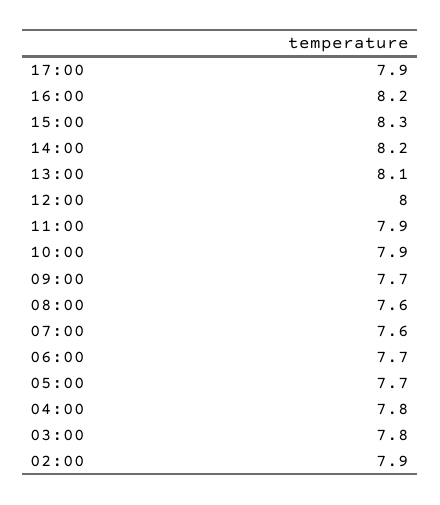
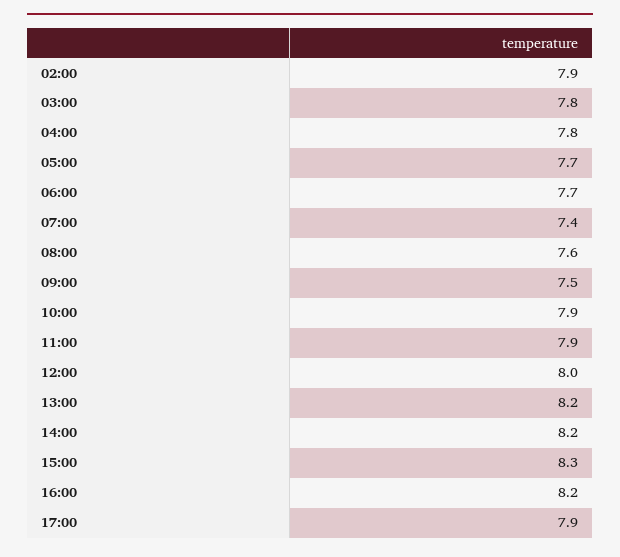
13:00: 8.1 -> 8.2
09:00: 7.7 -> 7.5
07:00: 7.6 -> 7.4

